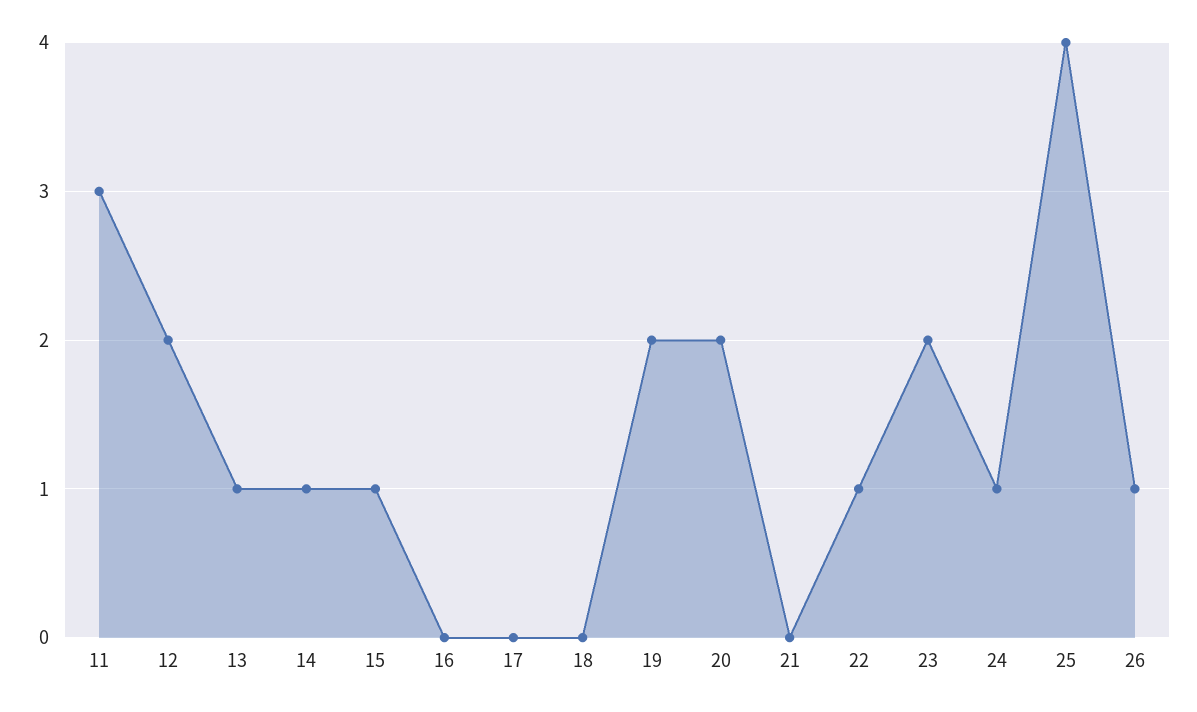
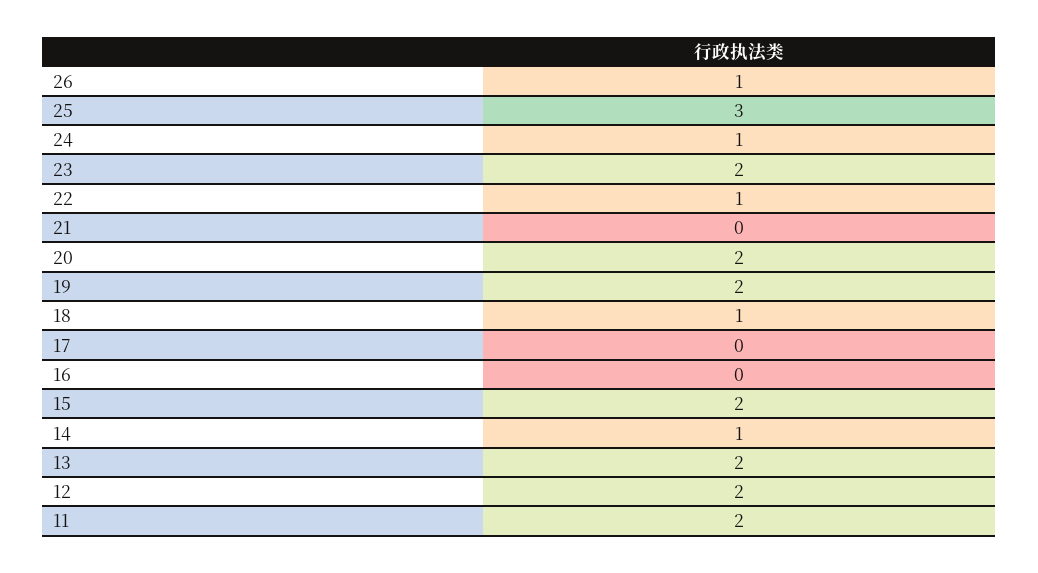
11: 3 -> 2
13: 1 -> 2
15: 1 -> 2
18: 0 -> 1
25: 4 -> 3

